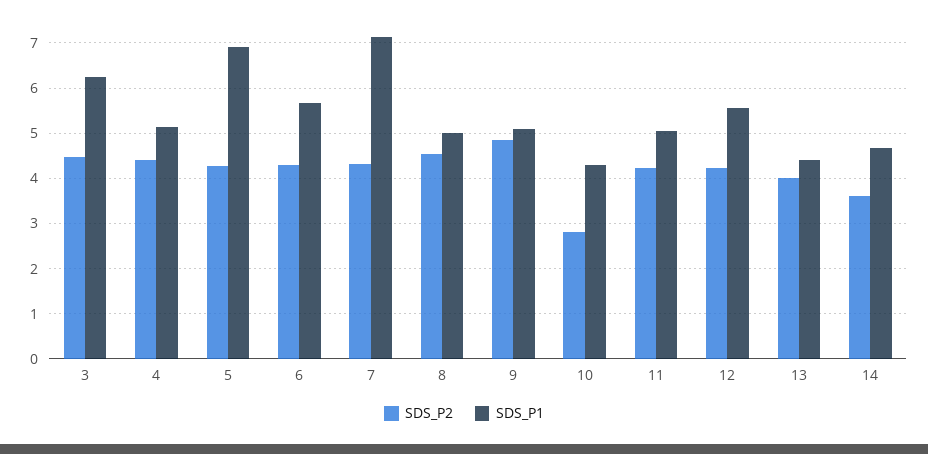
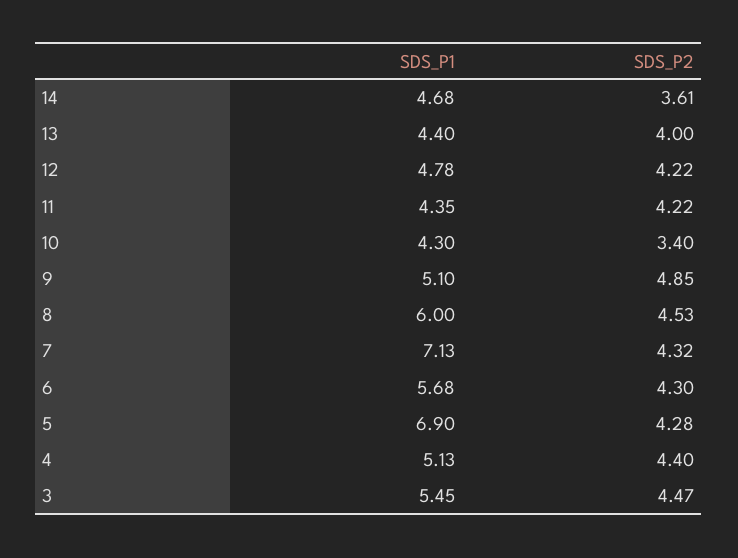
SDS_P1, 3: 6.2 -> 5.45
SDS_P1, 8: 5 -> 6
SDS_P2, 10: 2.8 -> 3.4
SDS_P1, 11: 5 -> 4.35
SDS_P1, 12: 5.6 -> 4.78

